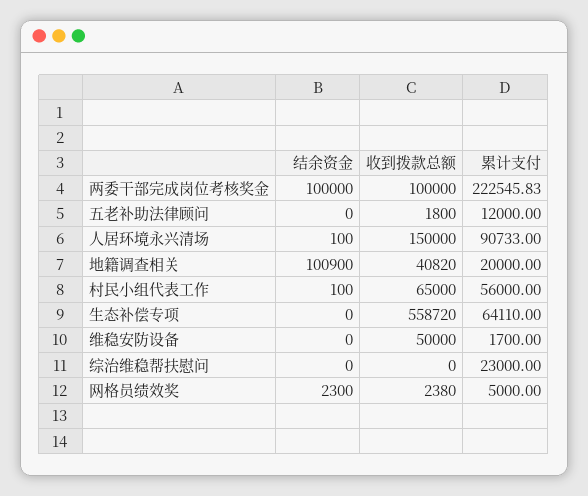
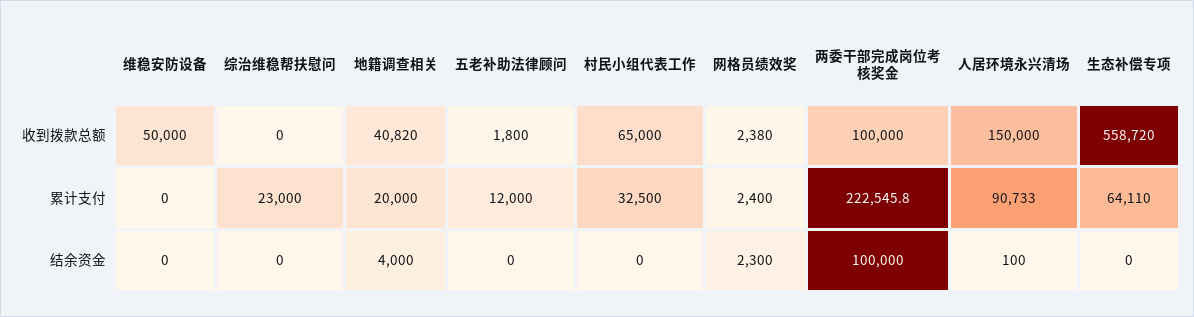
结余资金, 地籍调查相关: 100900 -> 4000
结余资金, 村民小组代表工作: 100 -> 0
累计支付, 村民小组代表工作: 56000 -> 32500
累计支付, 维稳安防设备: 1700 -> 0
累计支付, 网格员绩效奖: 5000 -> 2400

